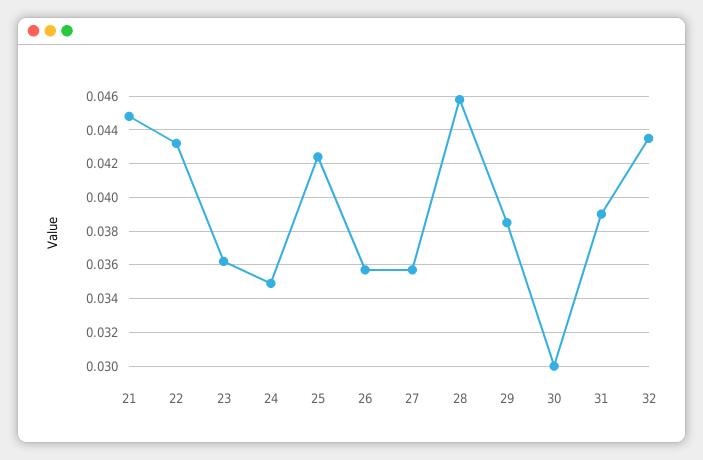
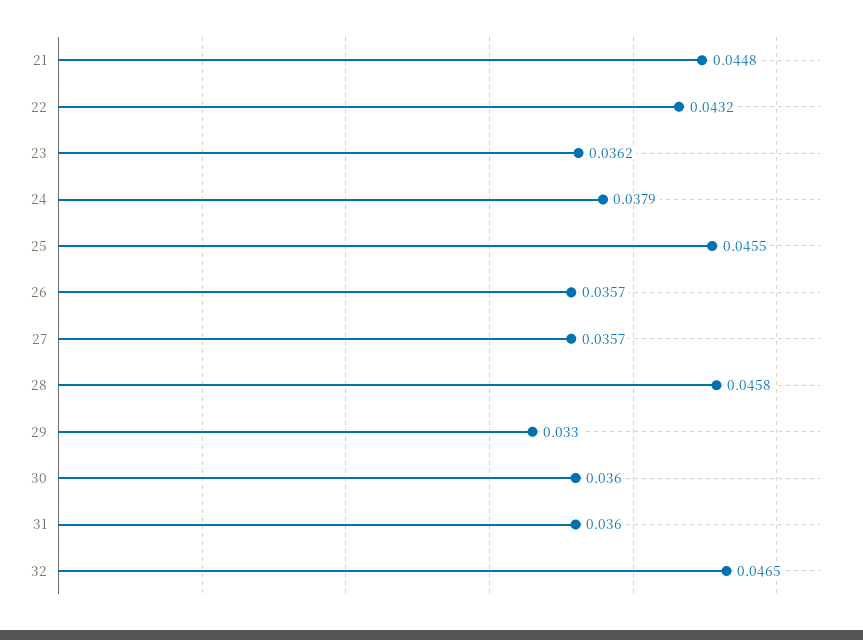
24: 0.035 -> 0.0379
25: 0.0425 -> 0.0455
29: 0.0385 -> 0.033
30: 0.03 -> 0.036
31: 0.039 -> 0.036
32: 0.0435 -> 0.0465

